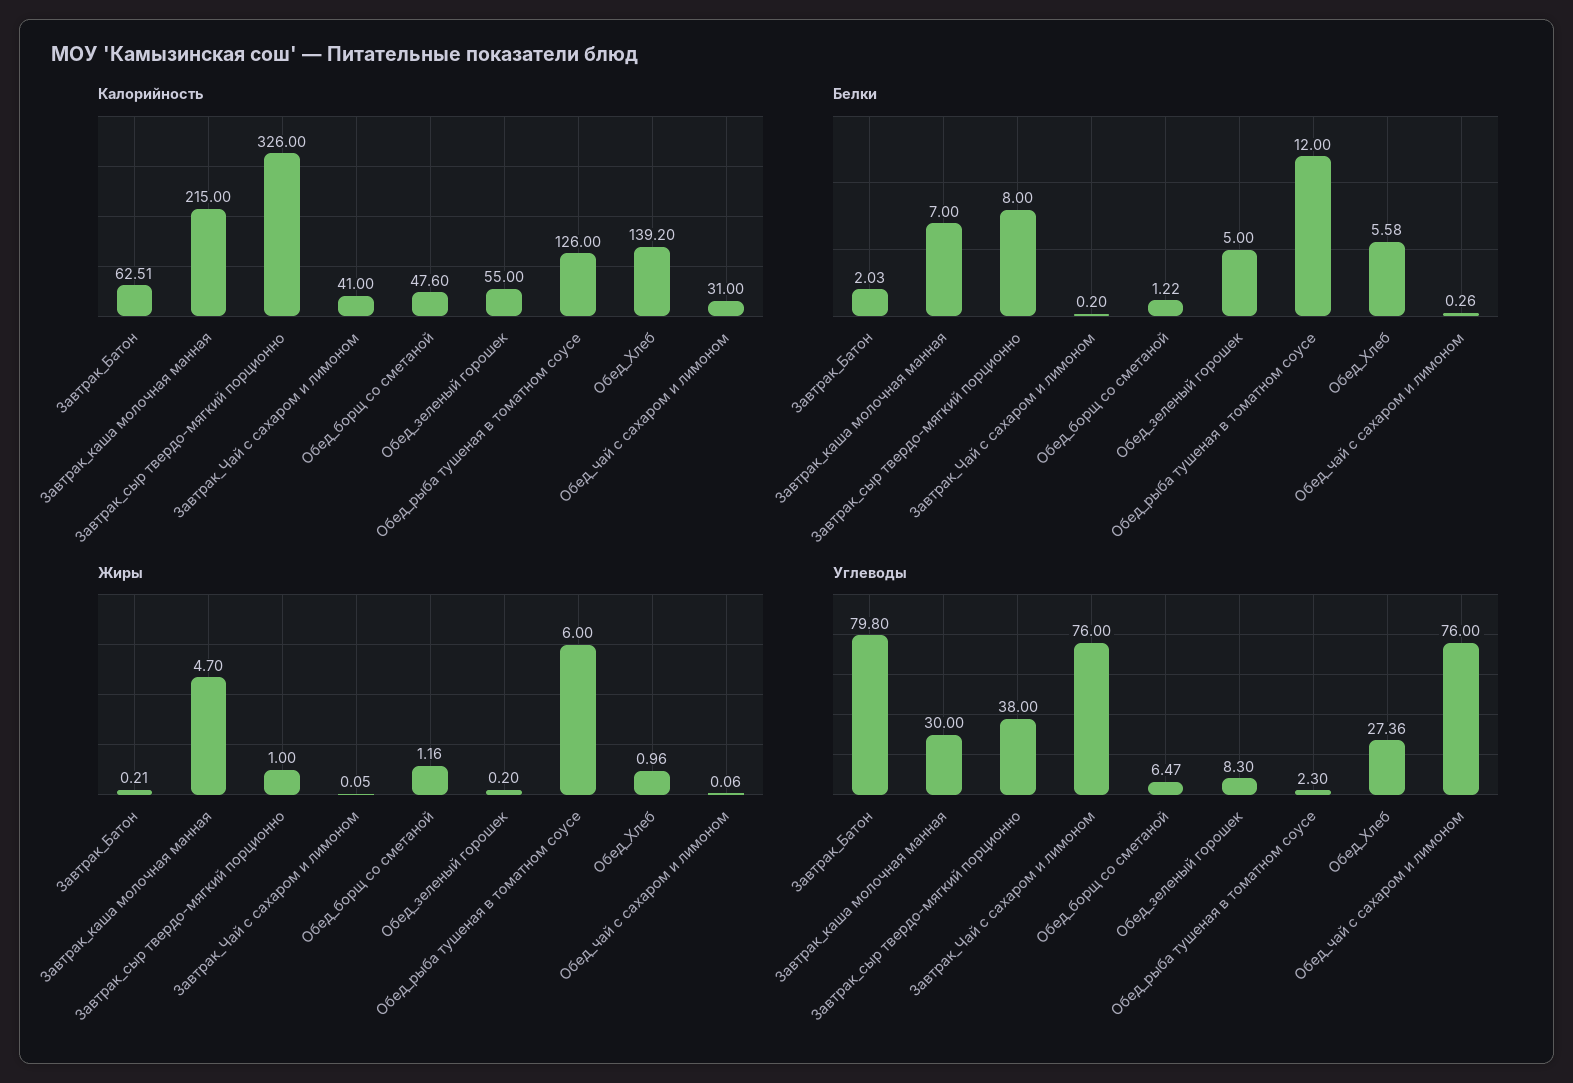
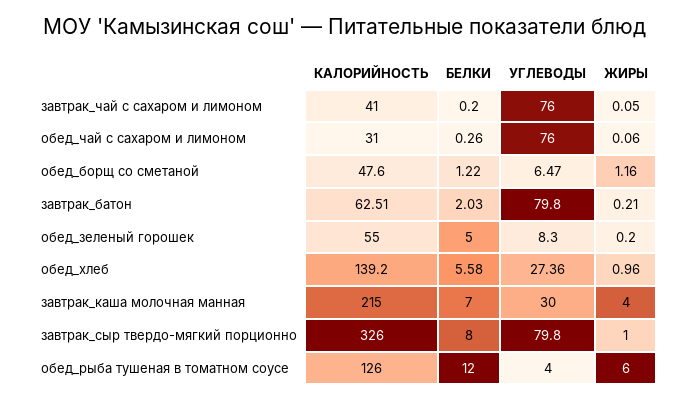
Жиры, Завтрак_каша молочная манная: 4.7 -> 4
Углеводы, Завтрак_сыр твердо-мягкий порционно: 38 -> 79.8
Углеводы, Обед_рыба тушеная в томатном соусе: 2.3 -> 4

